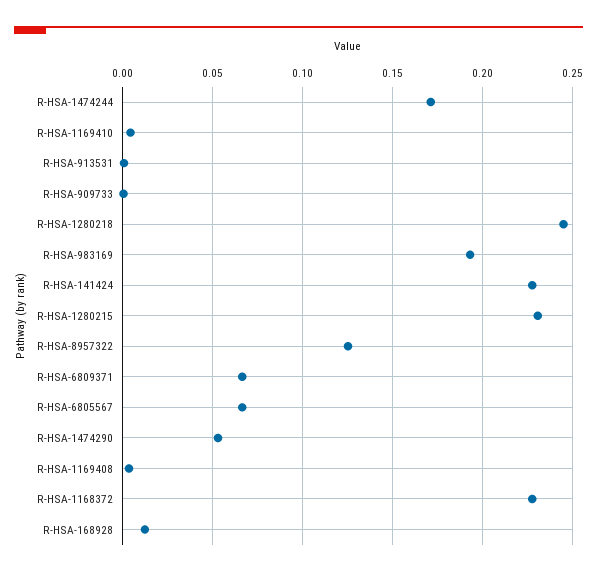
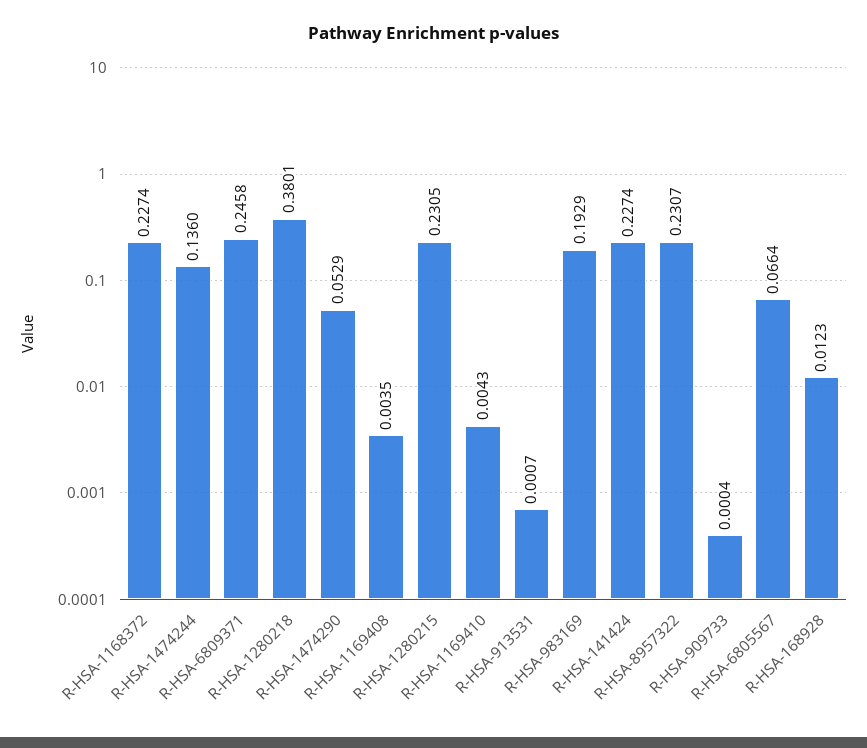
R-HSA-1474244: 0.17 -> 0.136
R-HSA-1280218: 0.245 -> 0.3801
R-HSA-8957322: 0.125 -> 0.2307
R-HSA-6809371: 0.065 -> 0.2458

